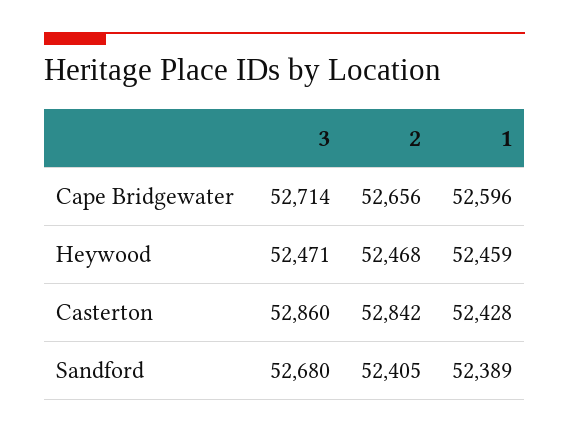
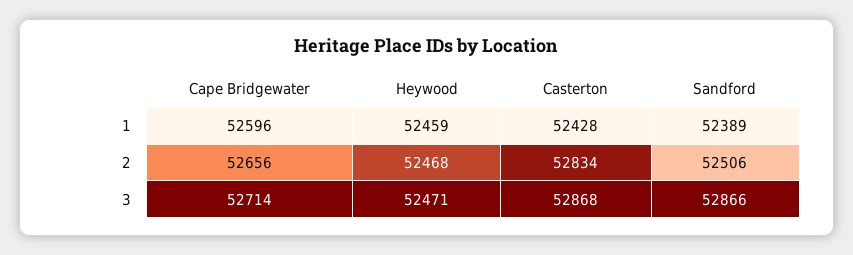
3, Casterton: 52860 -> 52868
2, Casterton: 52842 -> 52834
3, Sandford: 52680 -> 52866
2, Sandford: 52405 -> 52506

